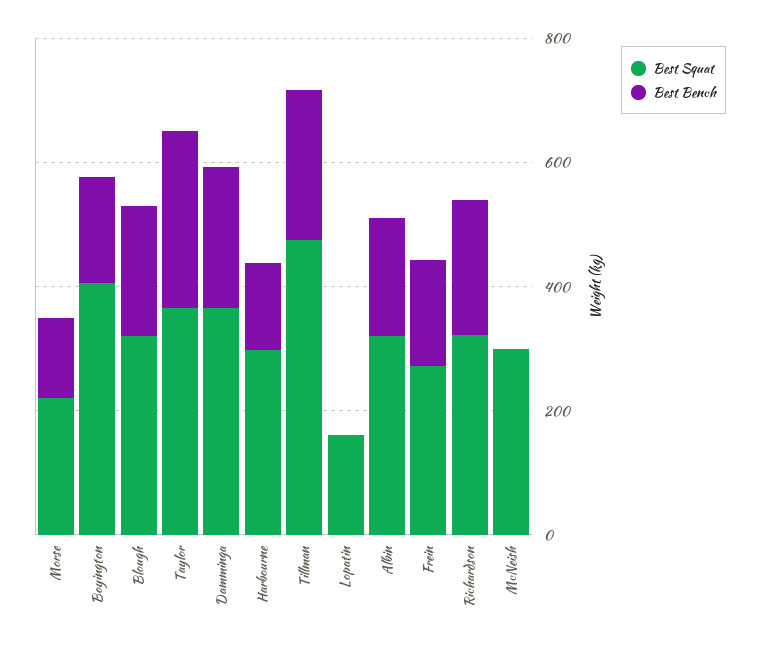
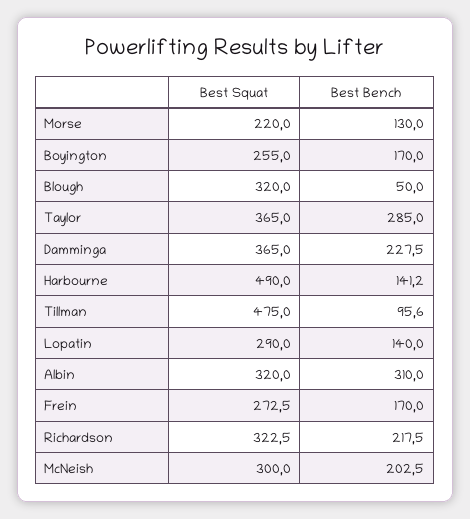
Best Squat, Boyington: 400 -> 255
Best Bench, Blough: 200 -> 50
Best Squat, Harbourne: 300 -> 490
Best Bench, Tillman: 250 -> 95.6
Best Squat, Lopatin: 150 -> 290
Best Bench, Lopatin: 0 -> 140
Best Bench, Albin: 200 -> 310
Best Bench, McNeish: 0 -> 202.5

